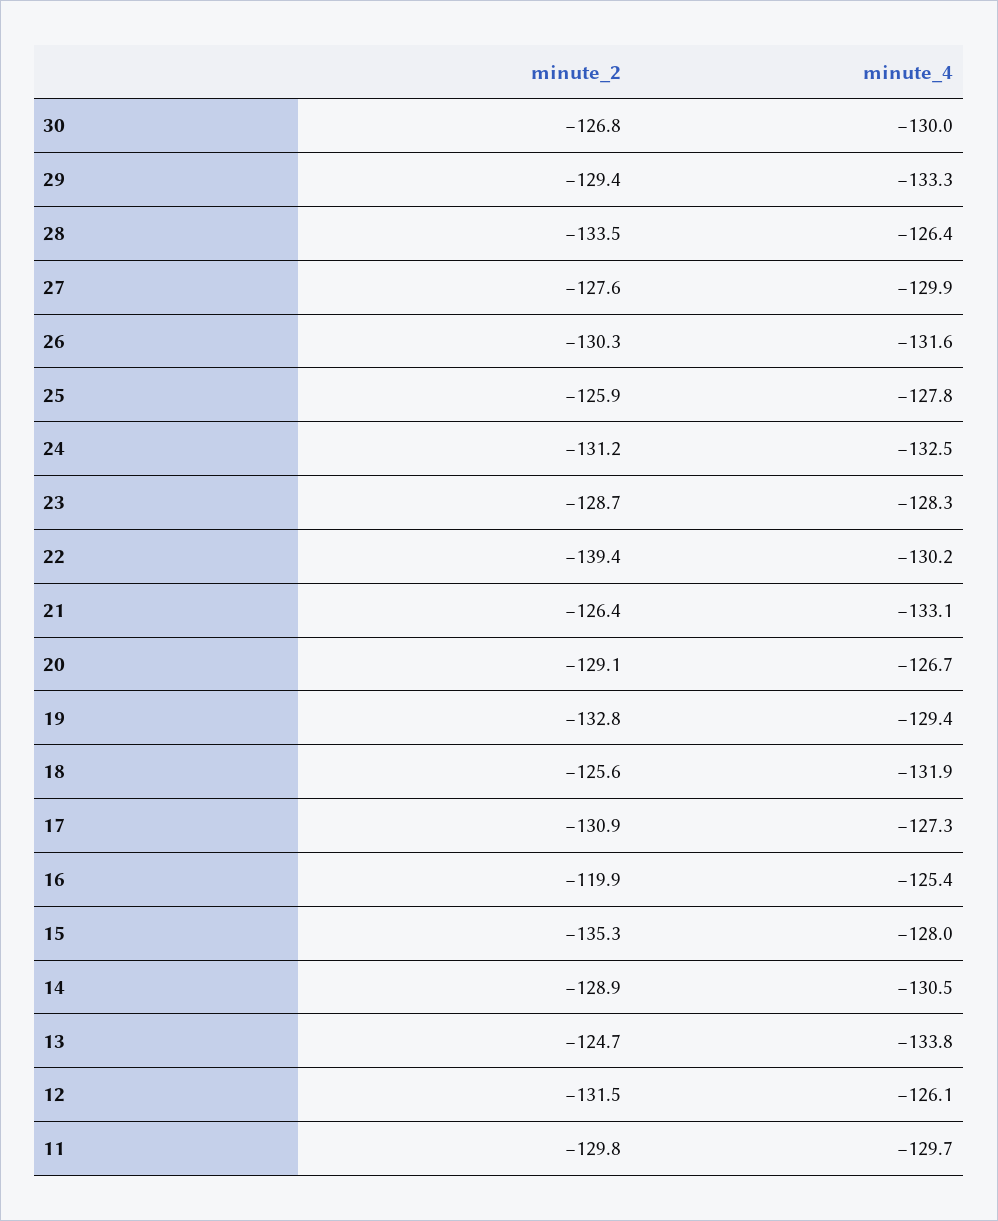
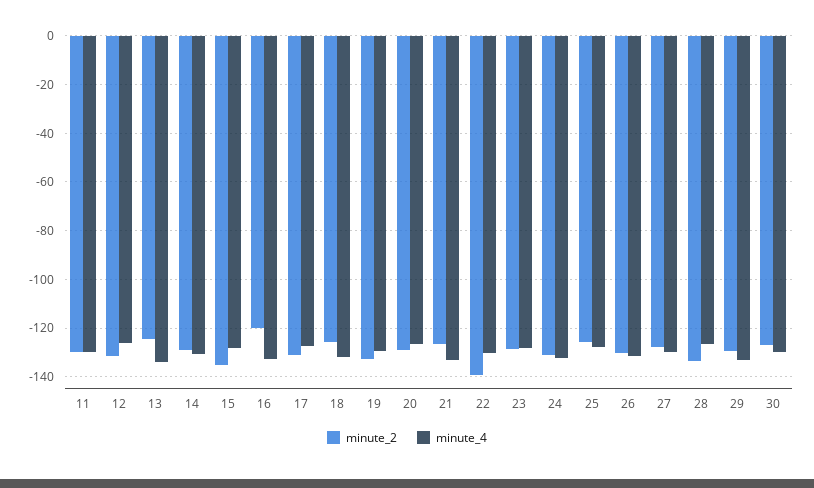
minute_4, 16: -125.4 -> -132.5

